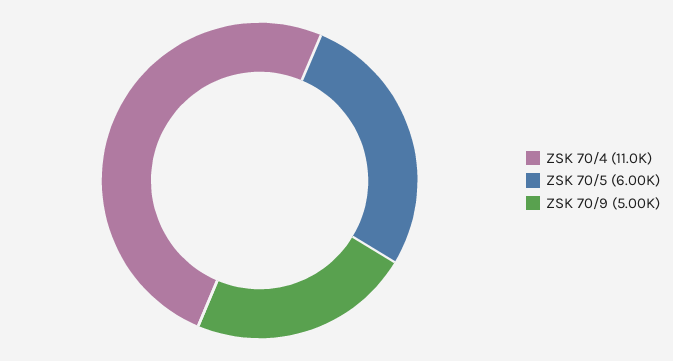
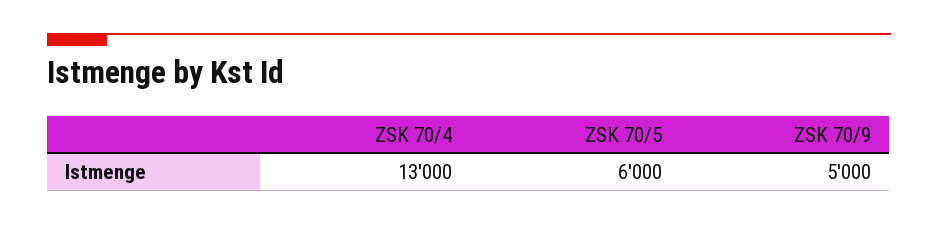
ZSK 70/4: 11000 -> 13000

